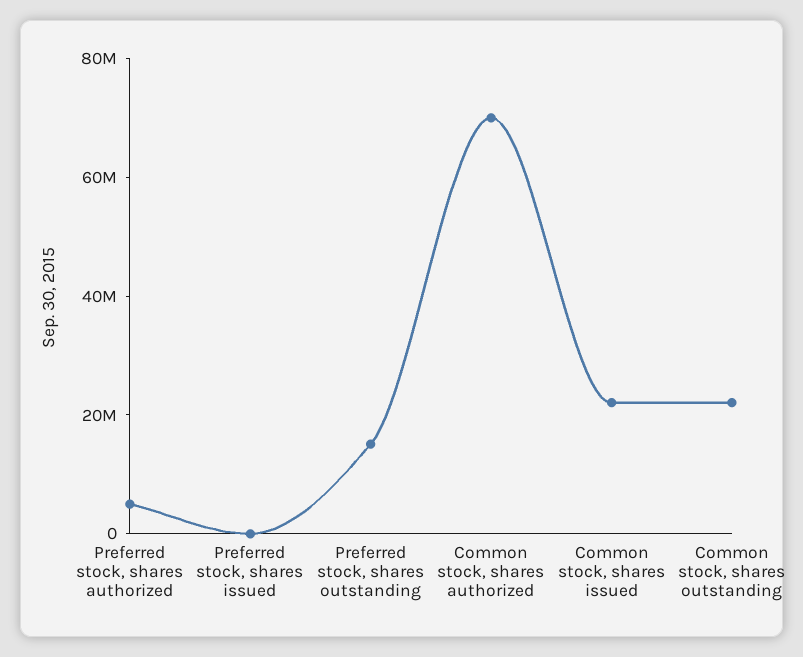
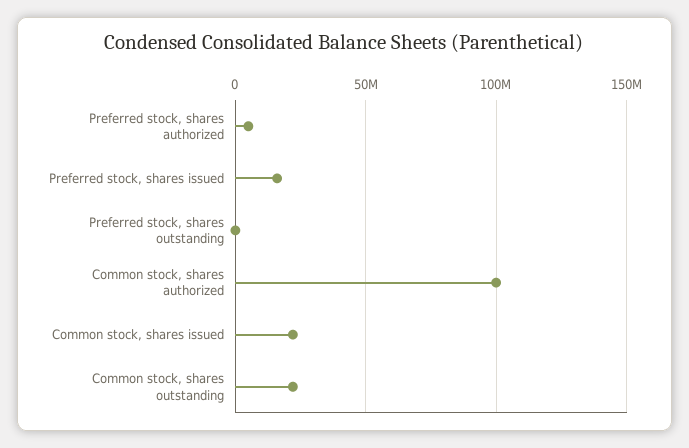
Preferred stock, shares issued: 0 -> 15000000
Preferred stock, shares outstanding: 15000000 -> 0
Common stock, shares authorized: 70000000 -> 100000000

